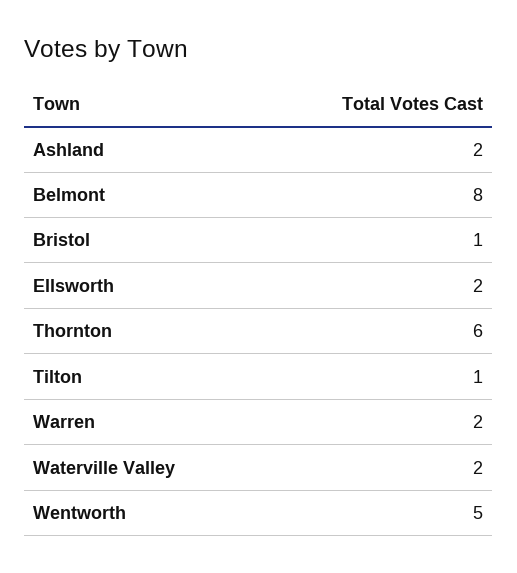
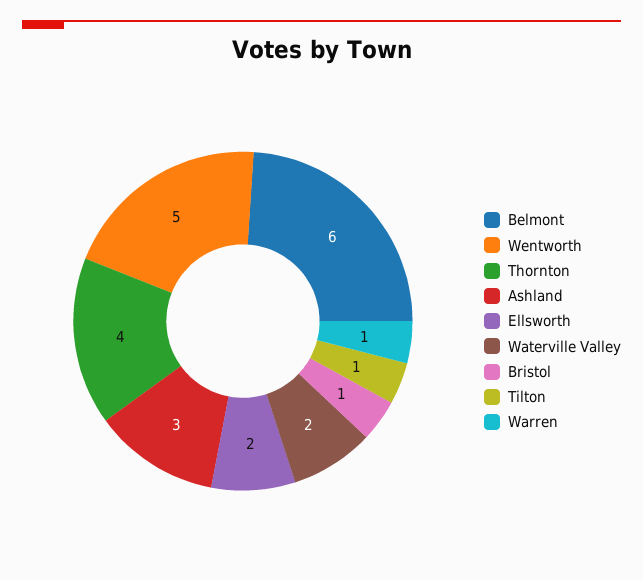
Ashland: 2 -> 3
Belmont: 8 -> 6
Thornton: 6 -> 4
Warren: 2 -> 1

